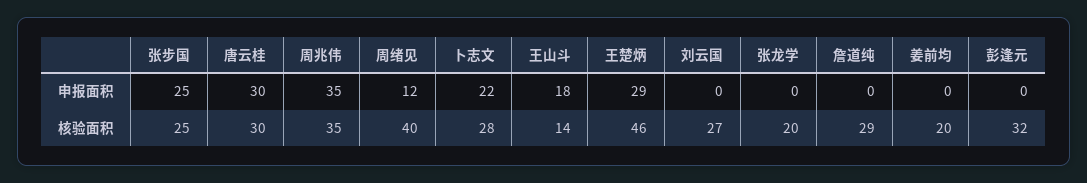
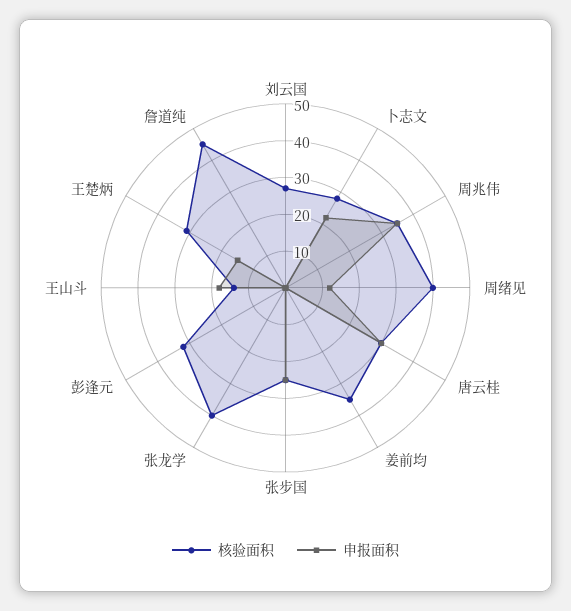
申报面积, 王楚炳: 29 -> 15
核验面积, 王楚炳: 46 -> 30
核验面积, 张龙学: 20 -> 40
核验面积, 詹道纯: 29 -> 45
核验面积, 姜前均: 20 -> 35

